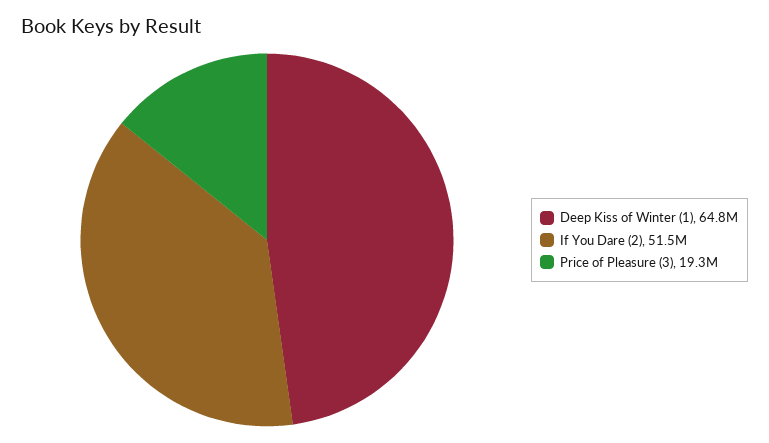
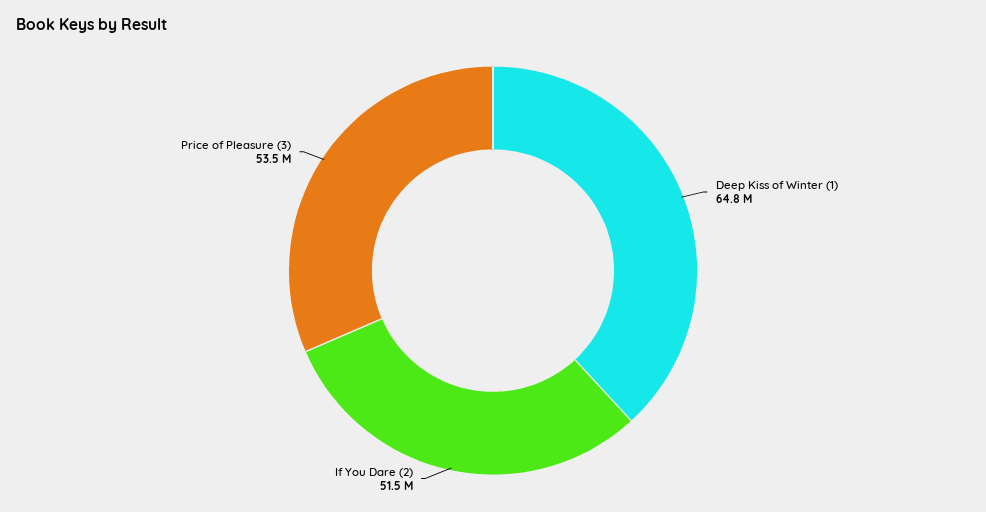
Price of Pleasure (3): 19300000 -> 53500000

